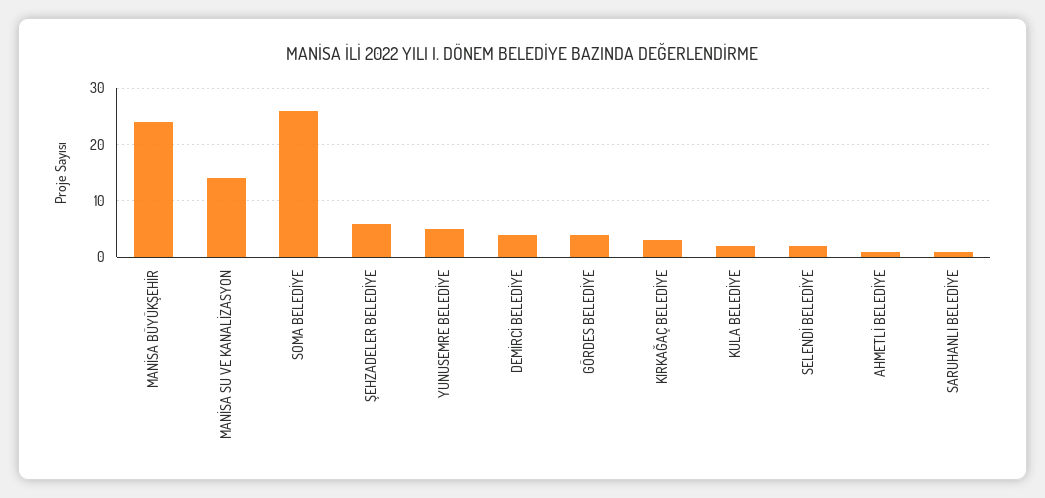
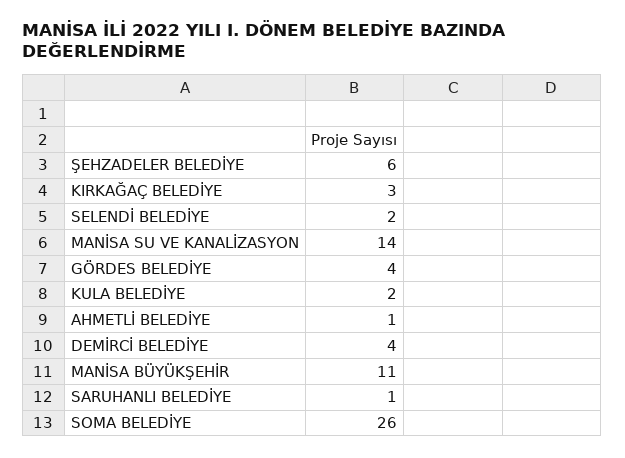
MANİSA BÜYÜKŞEHİR: 25 -> 11
YUNUSEMRE BELEDİYE: 5 -> none

